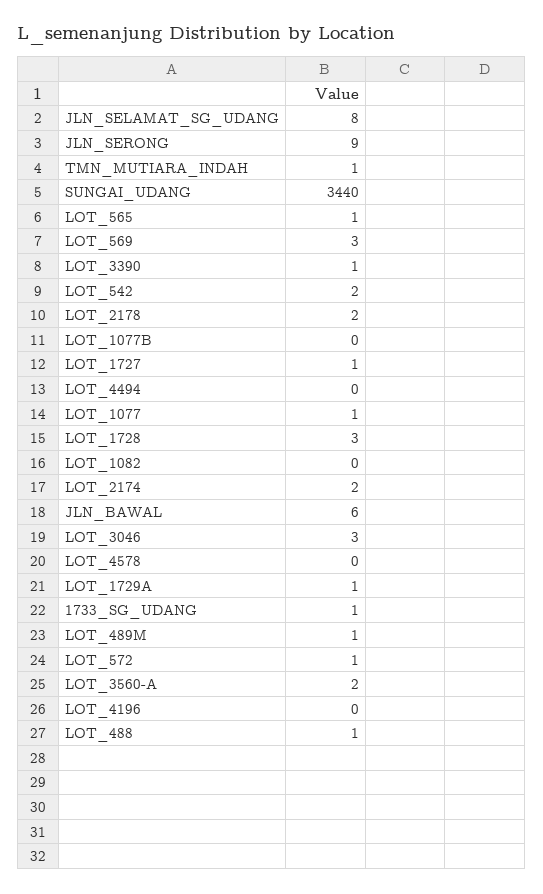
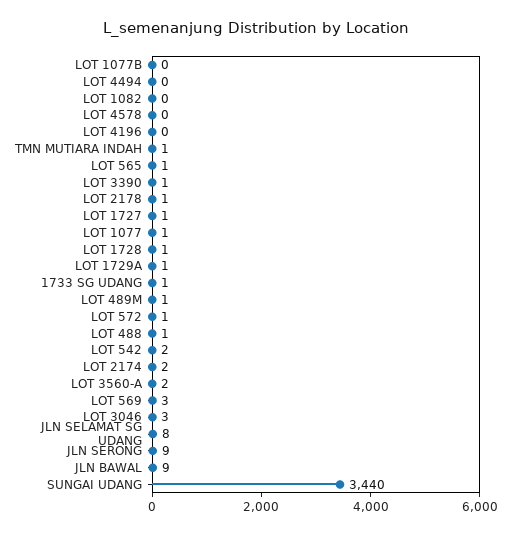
LOT_2178: 2 -> 1
LOT_1728: 3 -> 1
JLN_BAWAL: 6 -> 9

